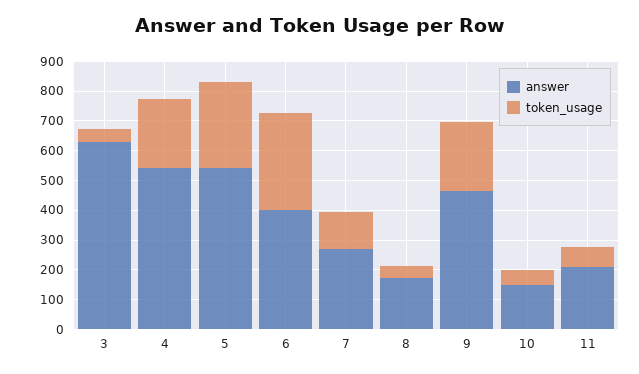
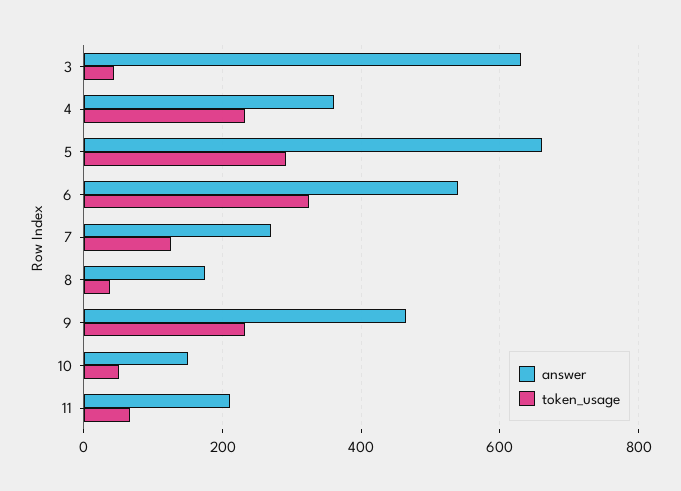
answer, 4: 550 -> 360
answer, 5: 550 -> 660
answer, 6: 400 -> 540

